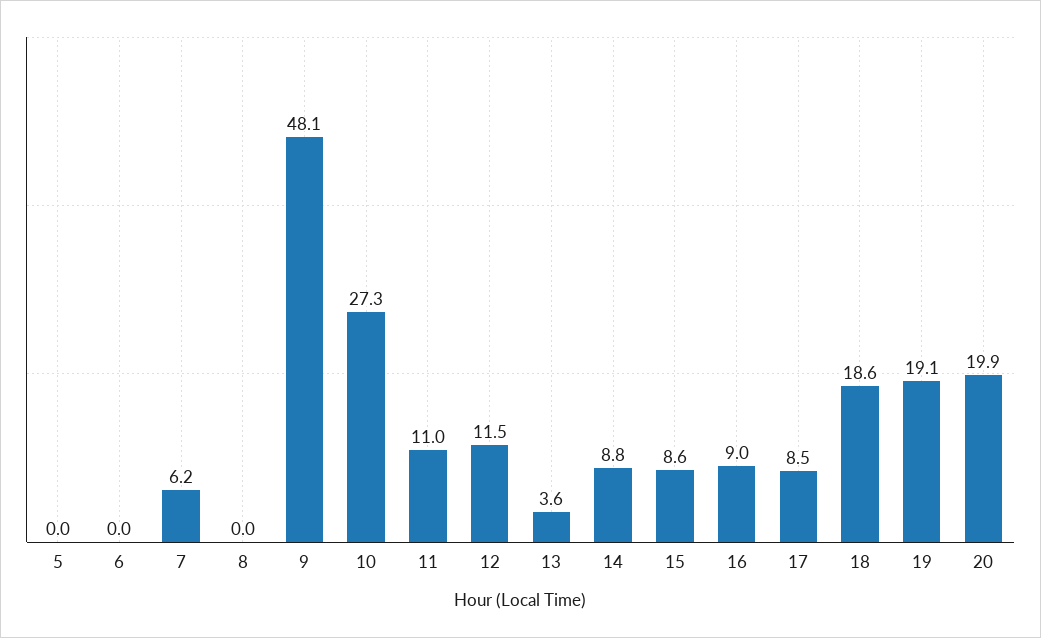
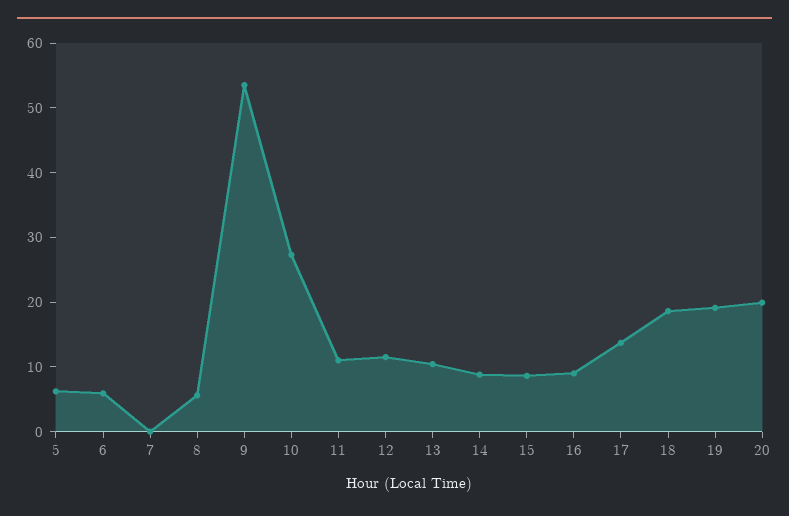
5: 0 -> 6
6: 0 -> 6
7: 6.2 -> 0
8: 0 -> 6
9: 48.1 -> 54
13: 3.6 -> 10
17: 8.5 -> 14

